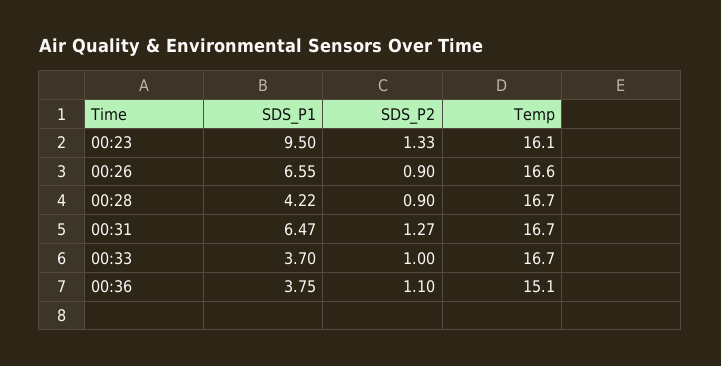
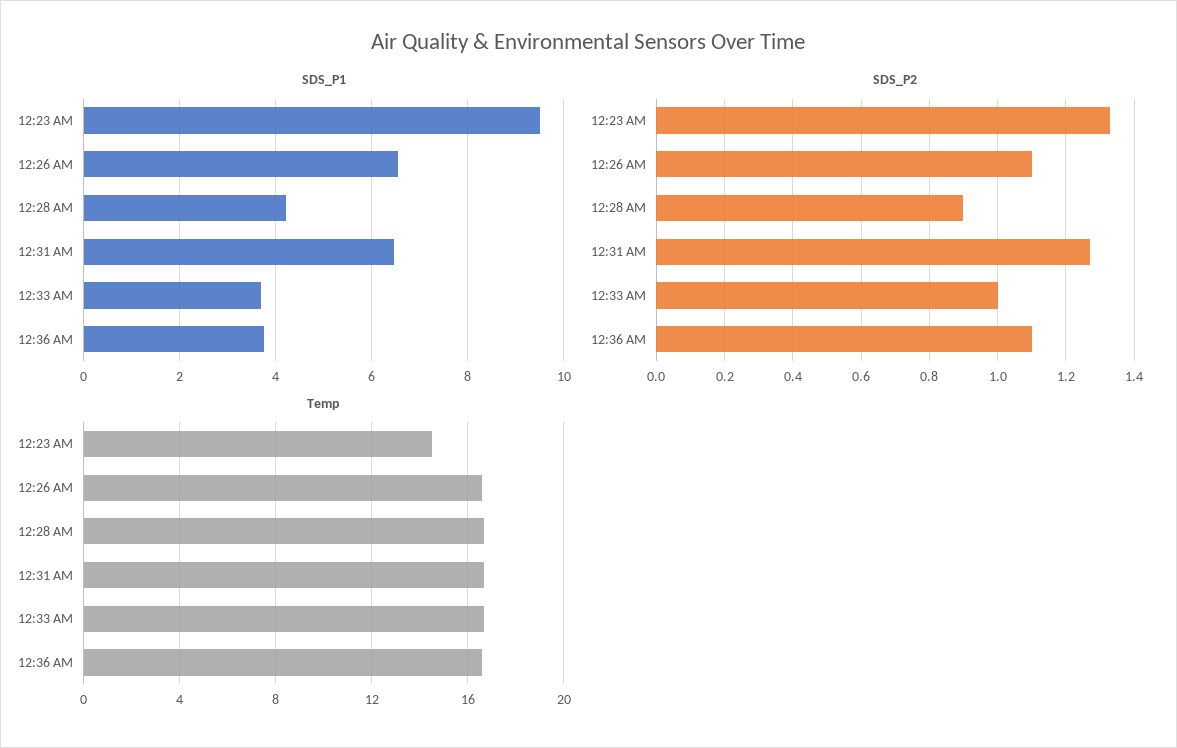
Temp, 00:23: 16.1 -> 14.5
SDS_P2, 00:26: 0.9 -> 1.1
Temp, 00:36: 15.1 -> 16.5

